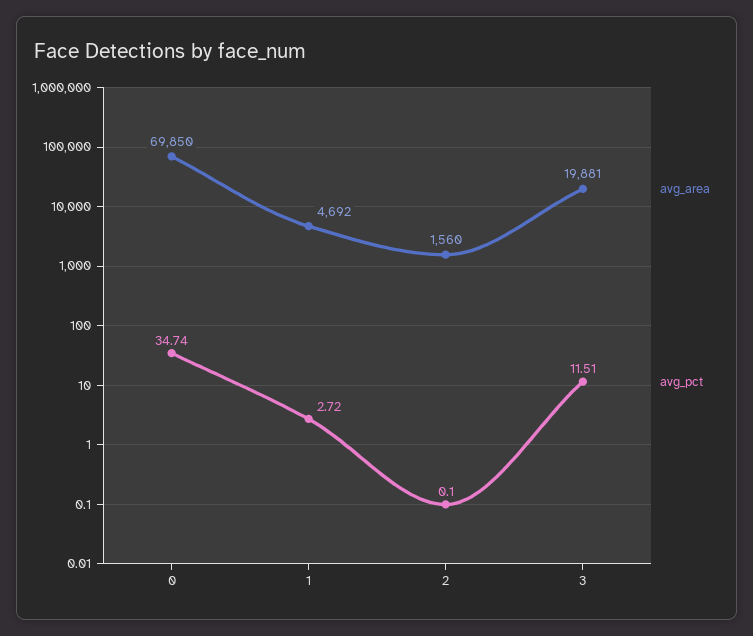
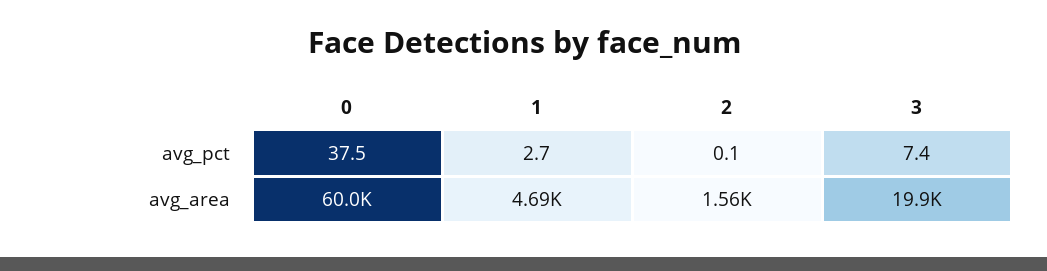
avg_area, 0: 69850 -> 60000
avg_pct, 0: 34.74 -> 37.5
avg_pct, 3: 11.51 -> 7.4

